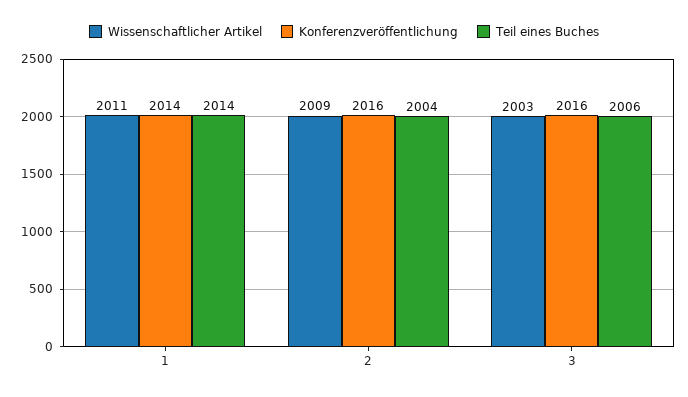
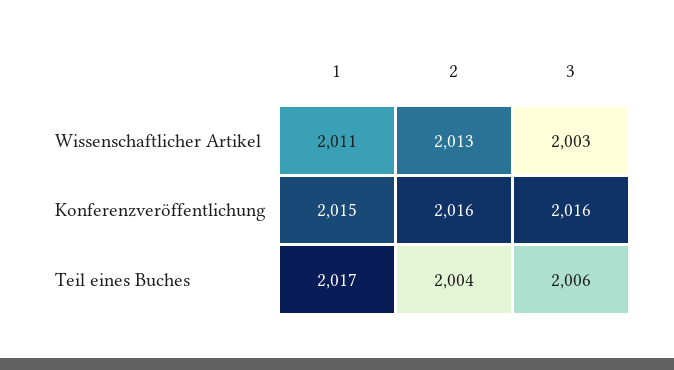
Konferenzveröffentlichung, 1: 2014 -> 2015
Teil eines Buches, 1: 2014 -> 2017
Wissenschaftlicher Artikel, 2: 2009 -> 2013

